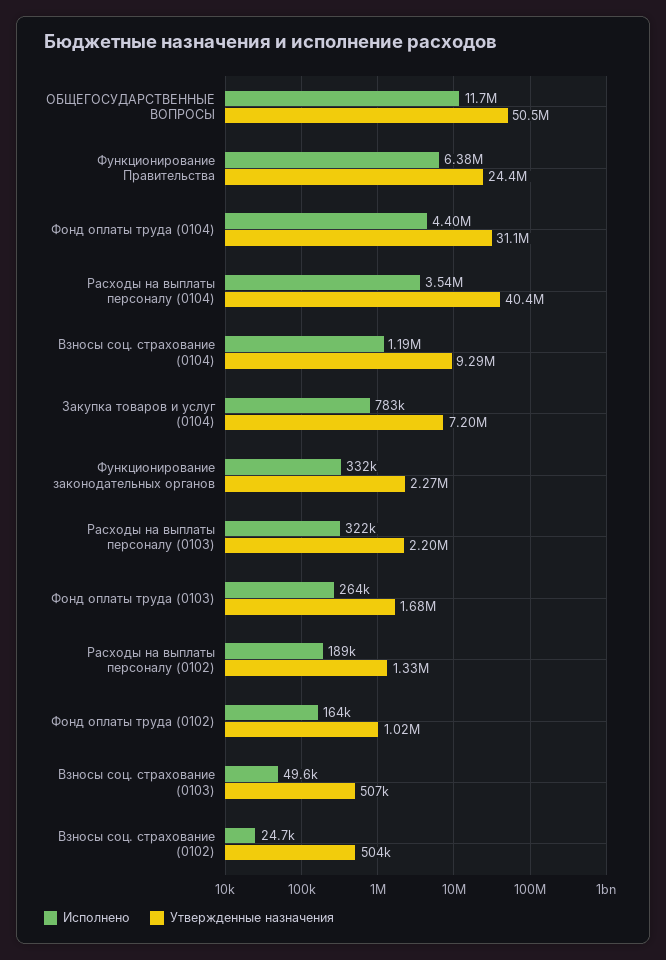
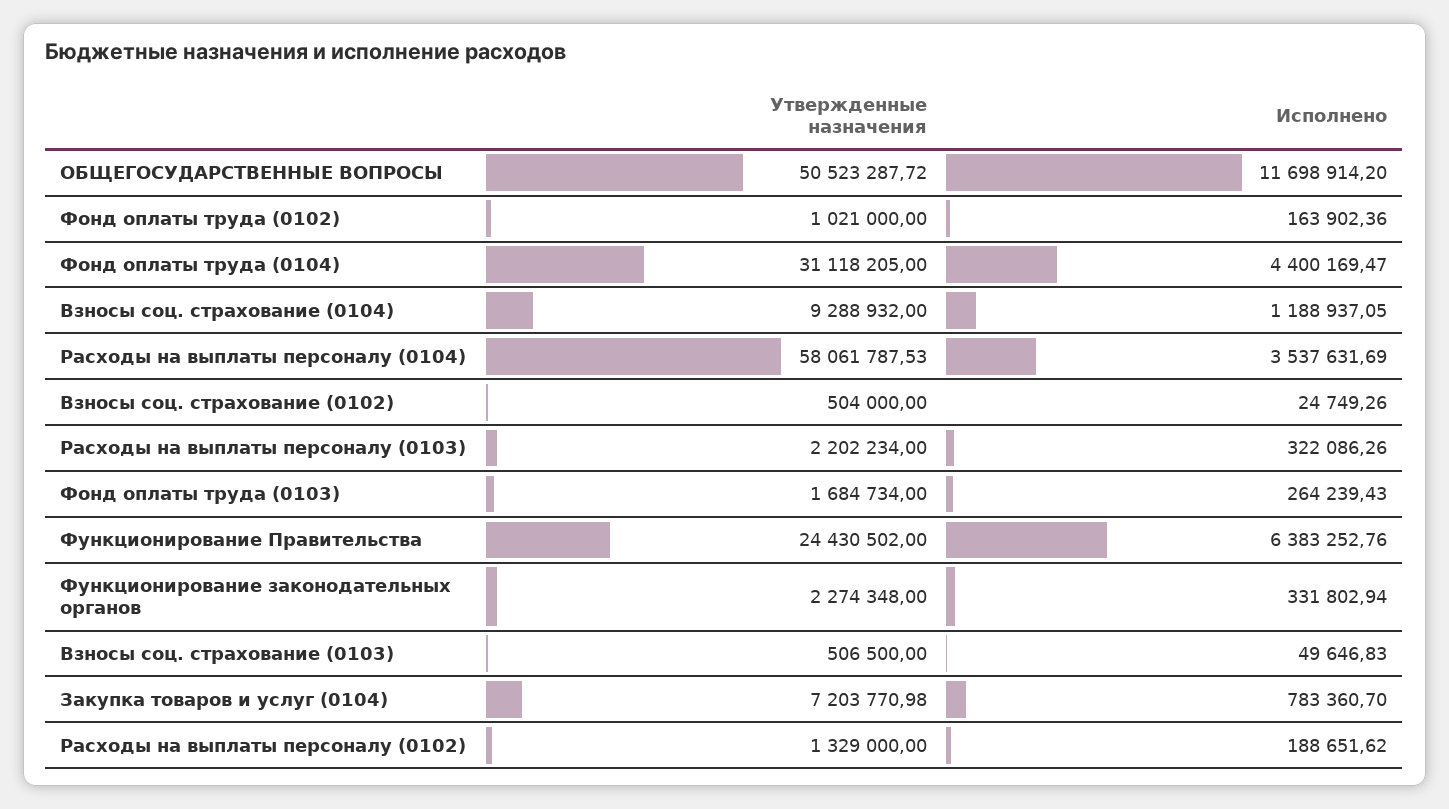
Утвержденные назначения, Расходы на выплаты персоналу (0104): 40400000 -> 58061787.53

